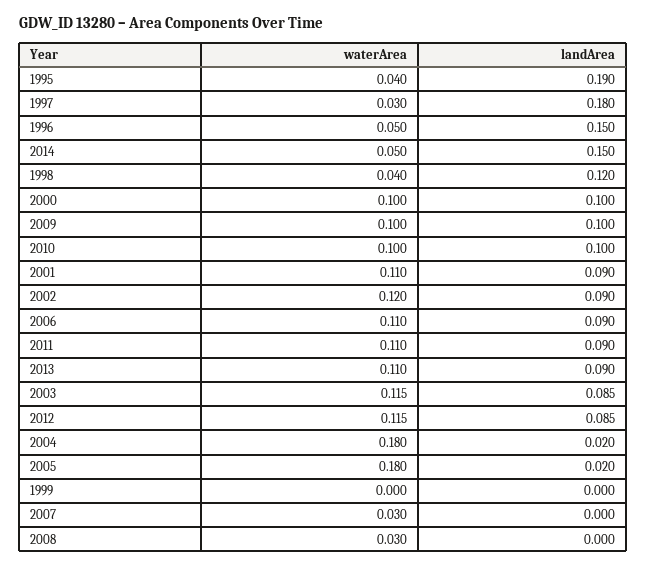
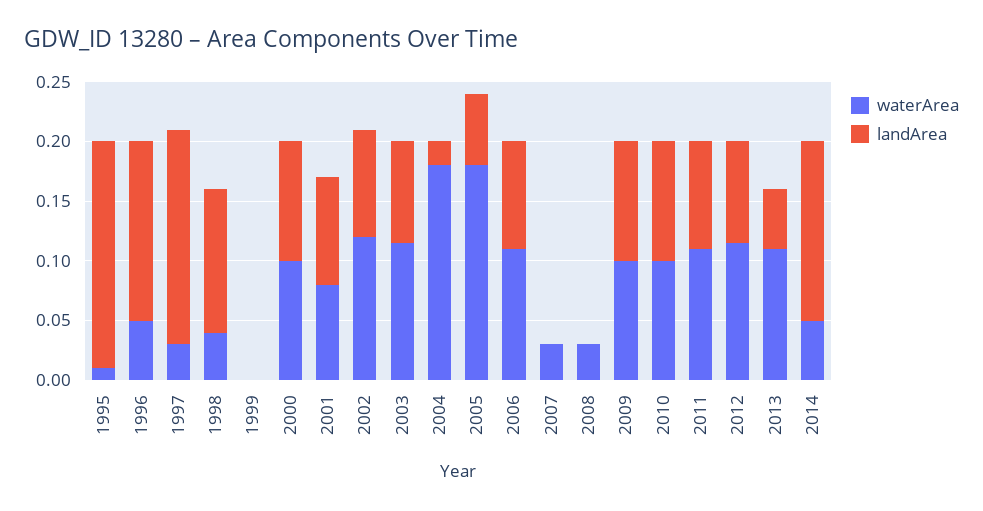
waterArea, 1995: 0.04 -> 0.01
waterArea, 2001: 0.11 -> 0.08
landArea, 2013: 0.09 -> 0.05
landArea, 2005: 0.02 -> 0.06

